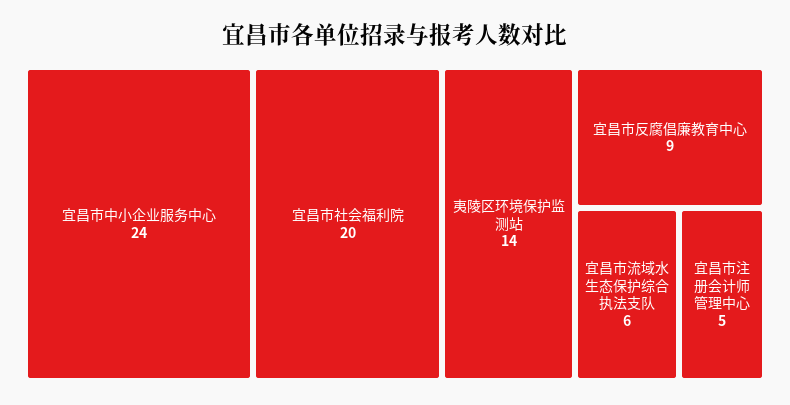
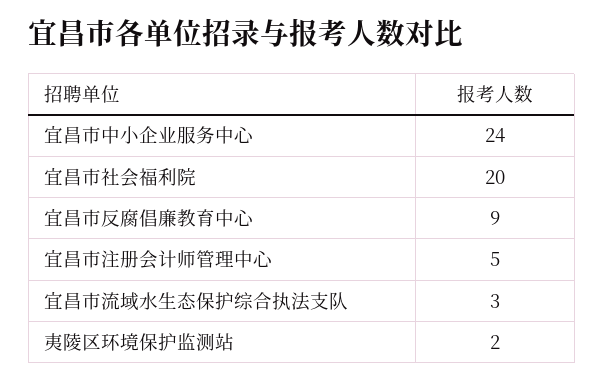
夷陵区环境保护监测站: 14 -> 2
宜昌市流域水生态保护综合执法支队: 6 -> 3

